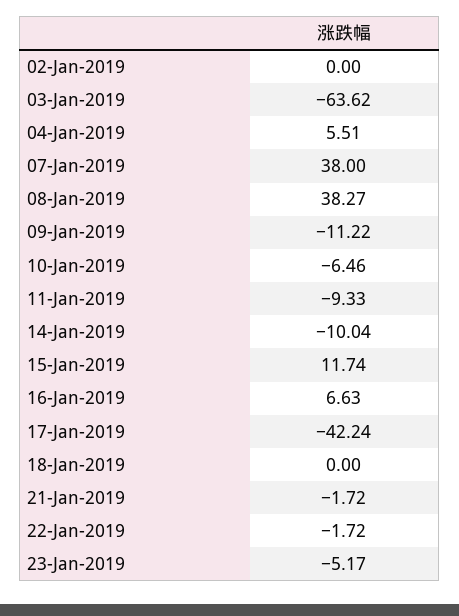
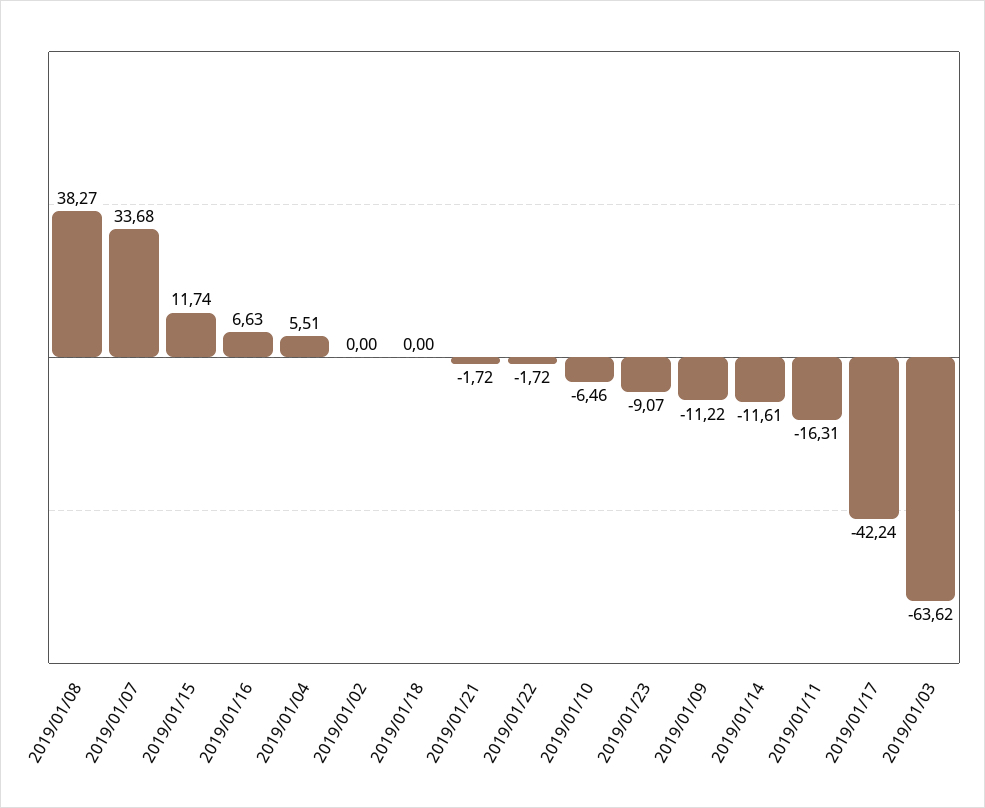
07-Jan-2019: 38 -> 33.68
11-Jan-2019: -9.33 -> -16.31
14-Jan-2019: -10.04 -> -11.61
23-Jan-2019: -5.17 -> -9.07

